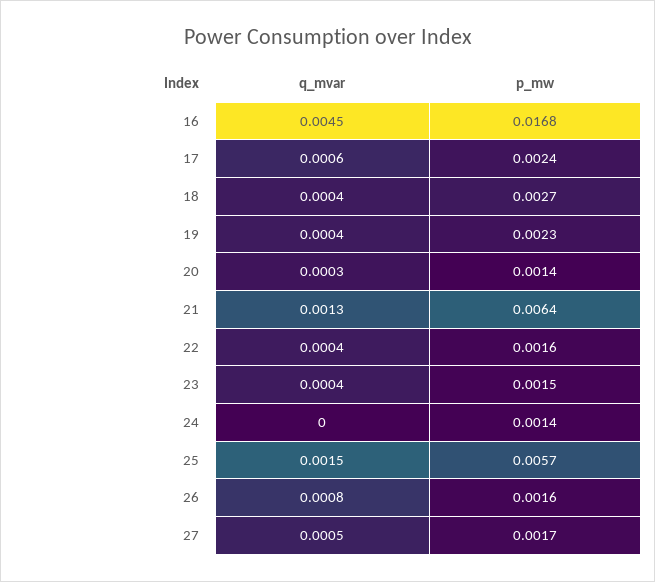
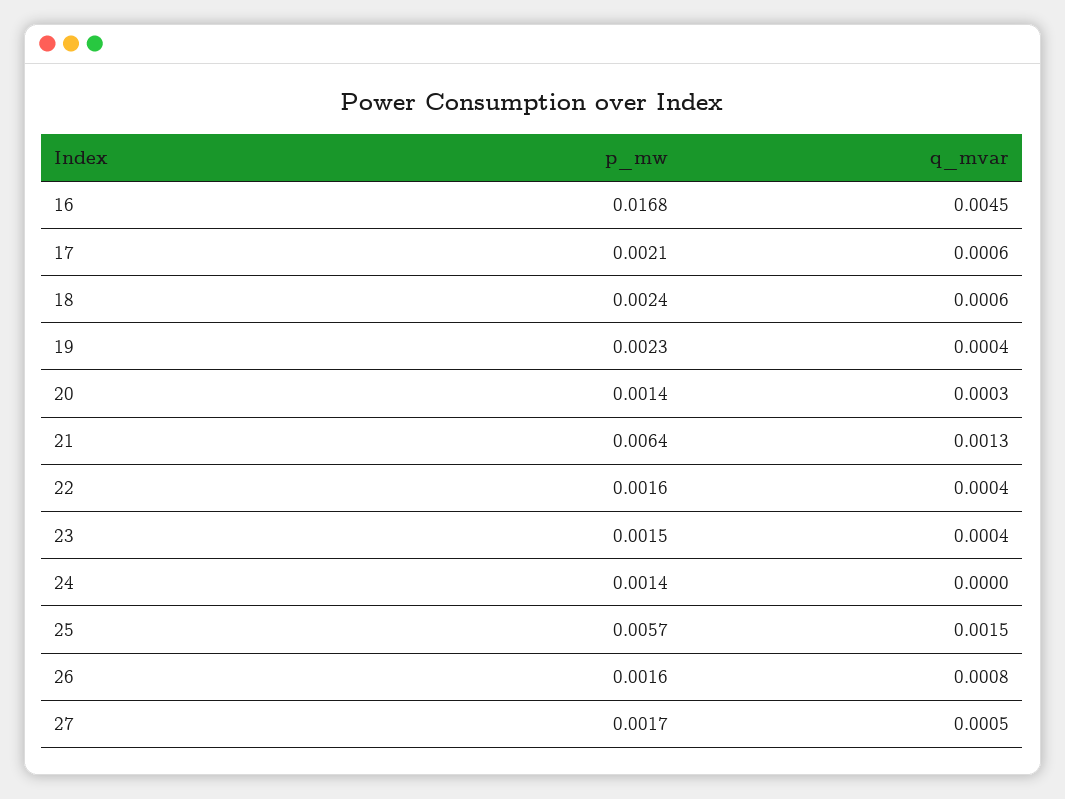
p_mw, 17: 0.0024 -> 0.0021
q_mvar, 18: 0.0004 -> 0.0006
p_mw, 18: 0.0027 -> 0.0024

